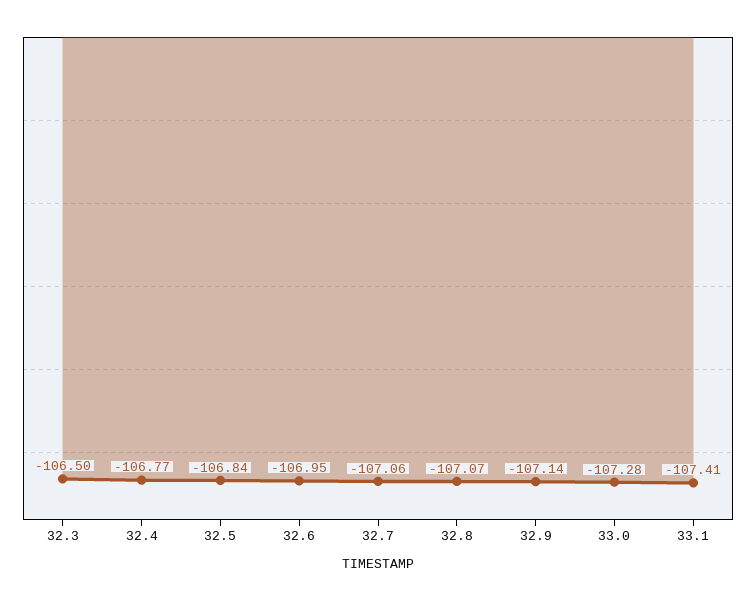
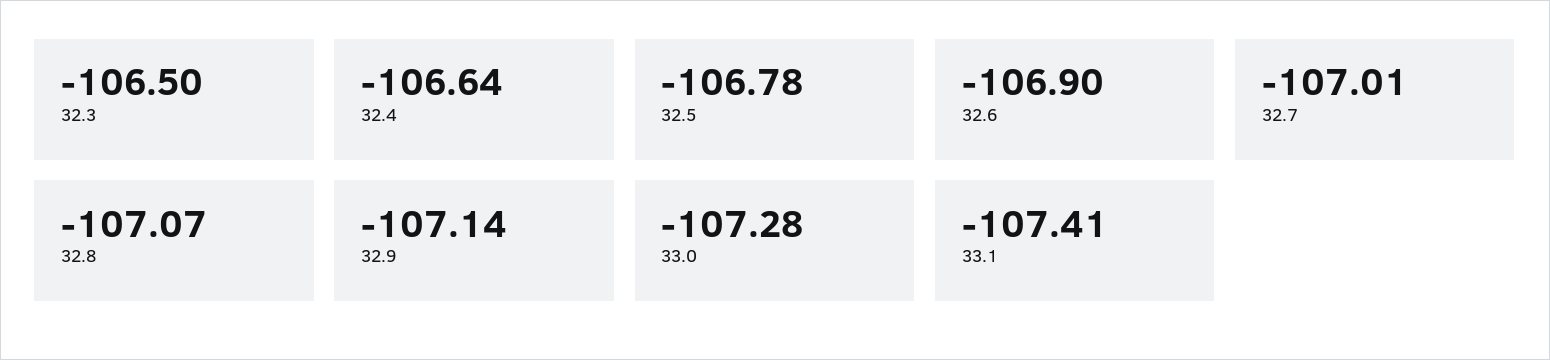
32.4: -106.77 -> -106.64
32.5: -106.84 -> -106.78
32.6: -106.95 -> -106.9
32.7: -107.06 -> -107.01

